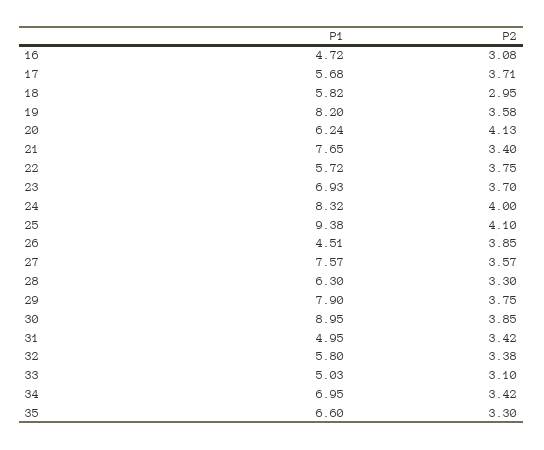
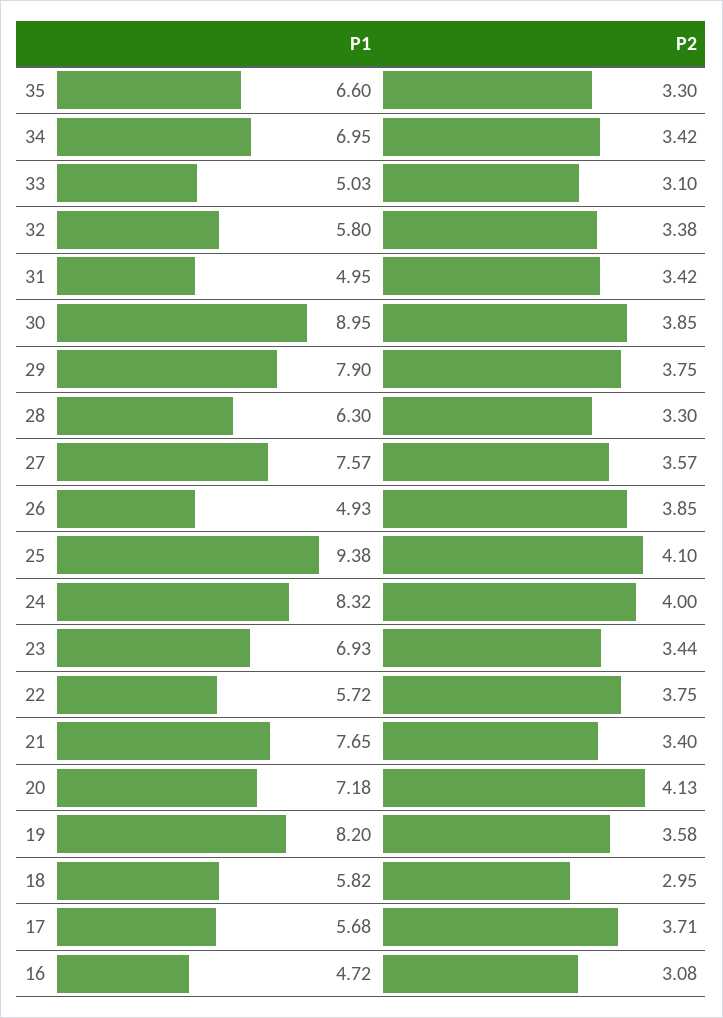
P1, 20: 6.24 -> 7.18
P2, 23: 3.7 -> 3.44
P1, 26: 4.51 -> 4.93

